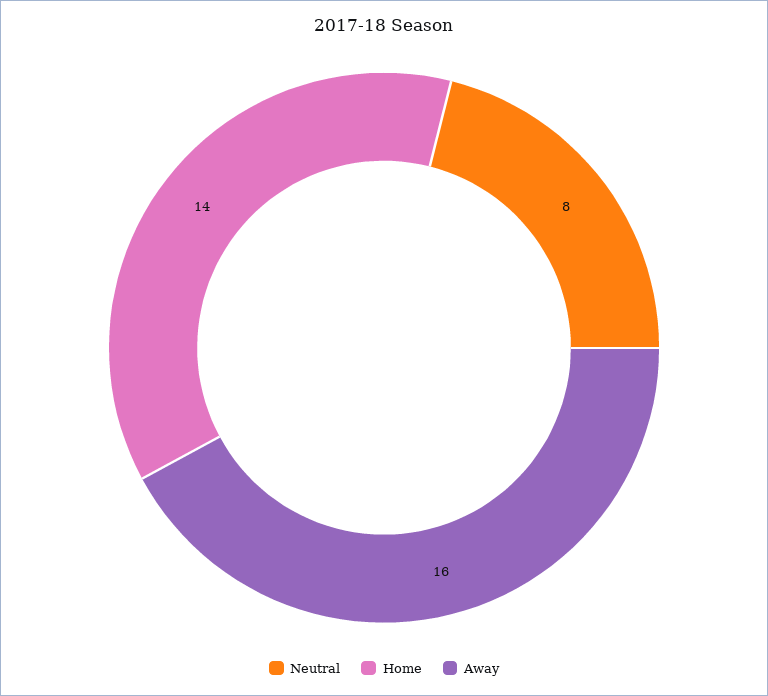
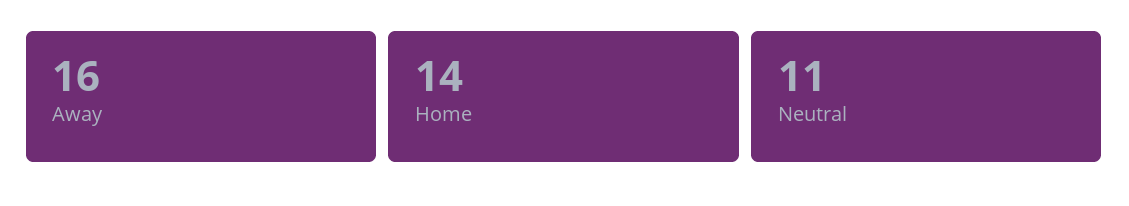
Neutral: 8 -> 11

